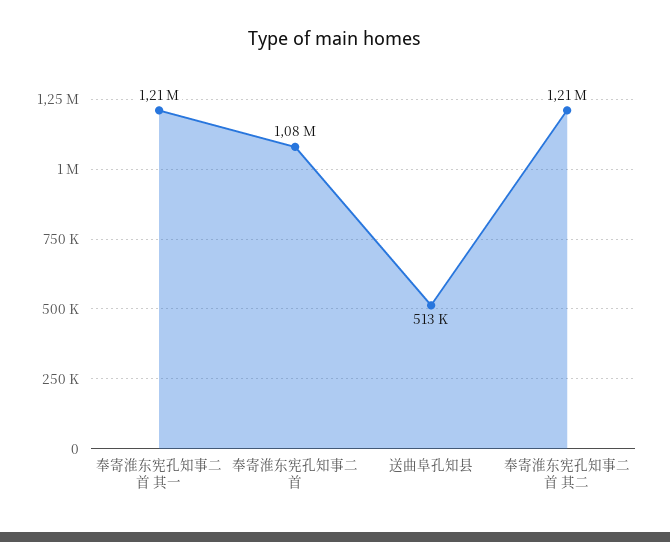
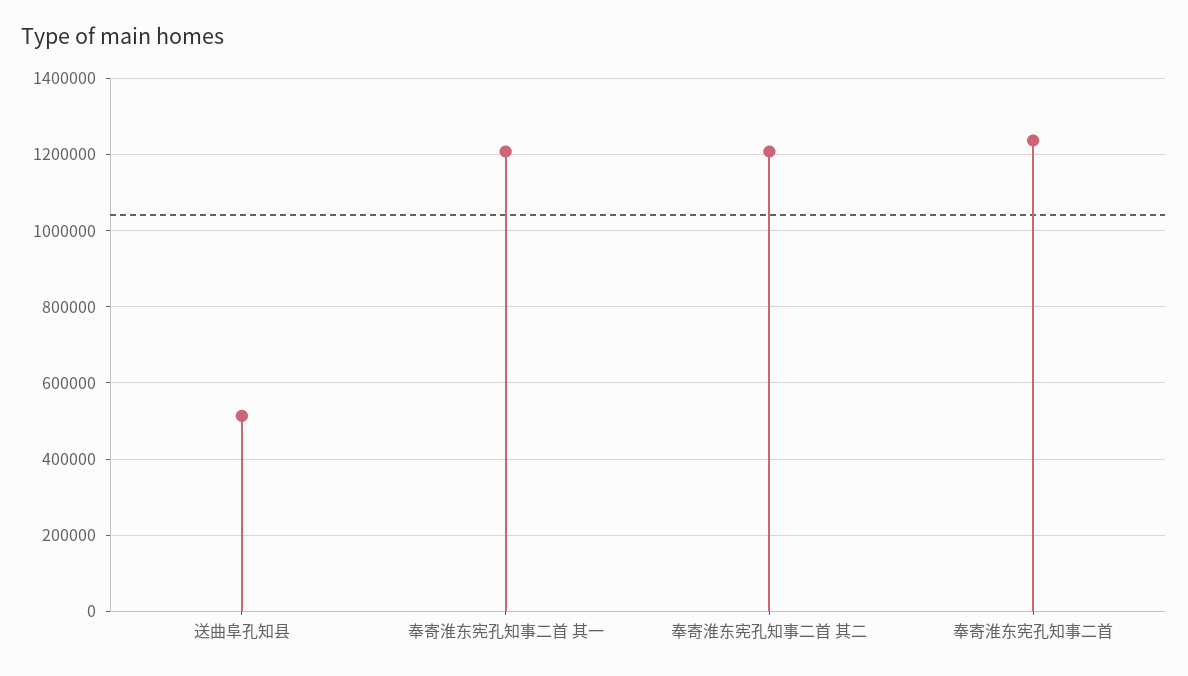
奉寄淮东宪孔知事二首: 1080000 -> 1240000

